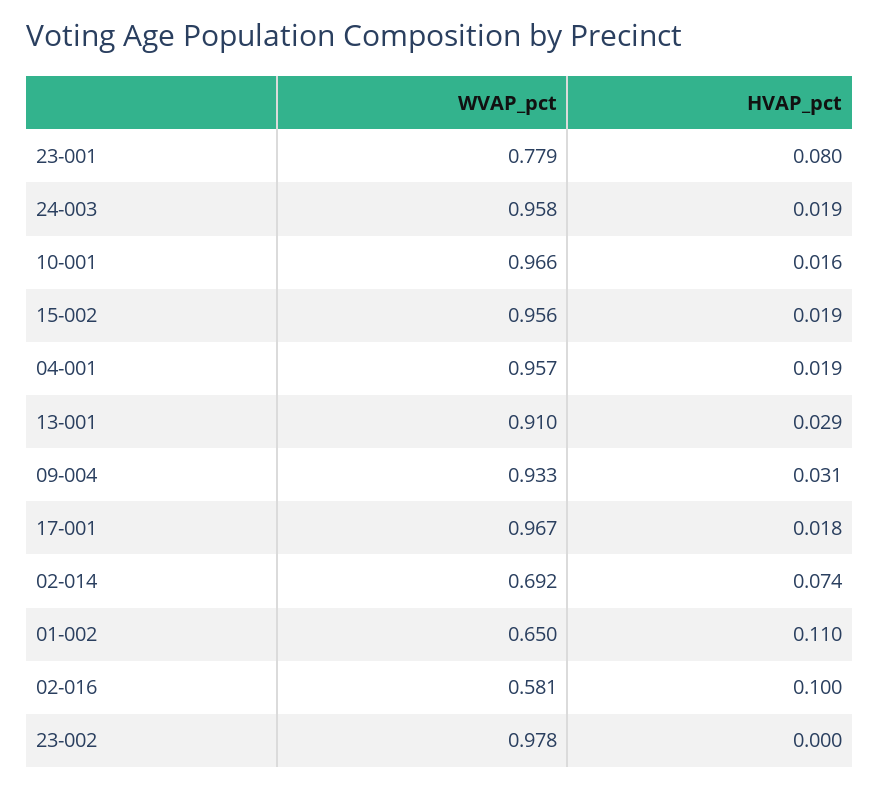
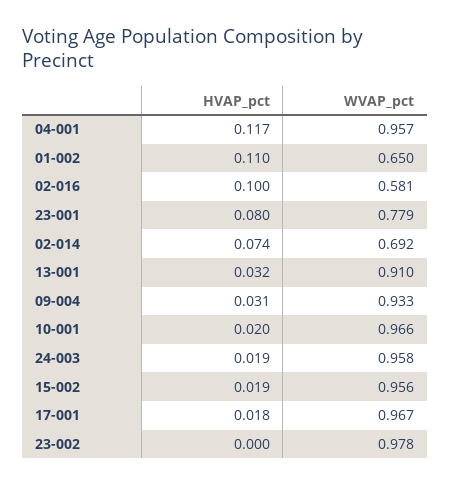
HVAP_pct, 10-001: 0.016 -> 0.02
HVAP_pct, 04-001: 0.019 -> 0.117
HVAP_pct, 13-001: 0.029 -> 0.032

